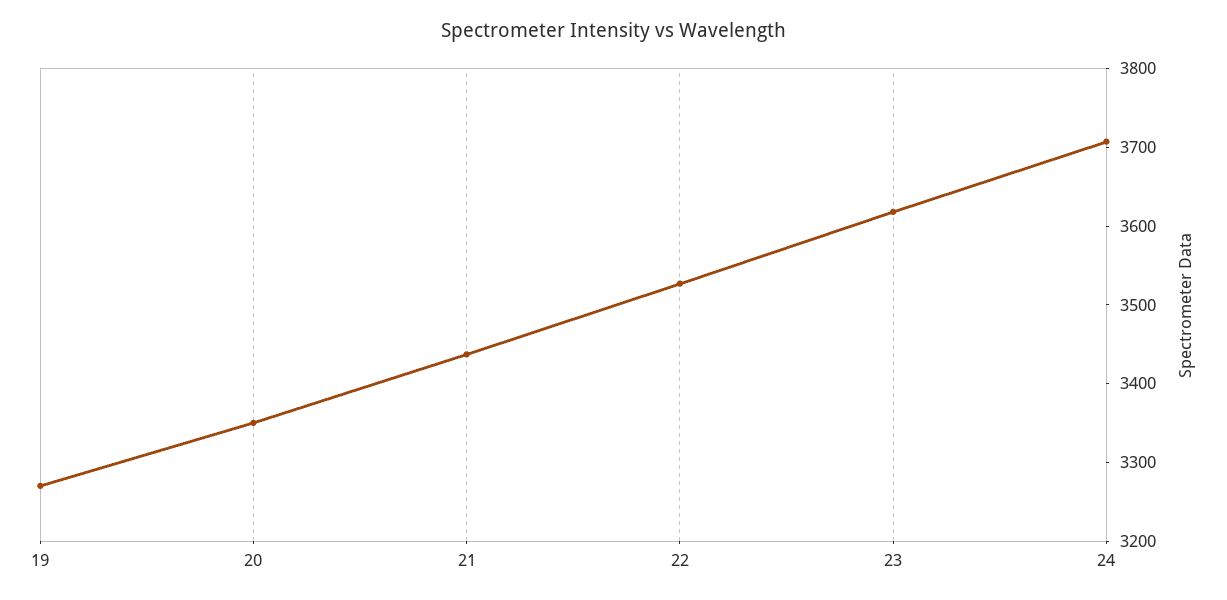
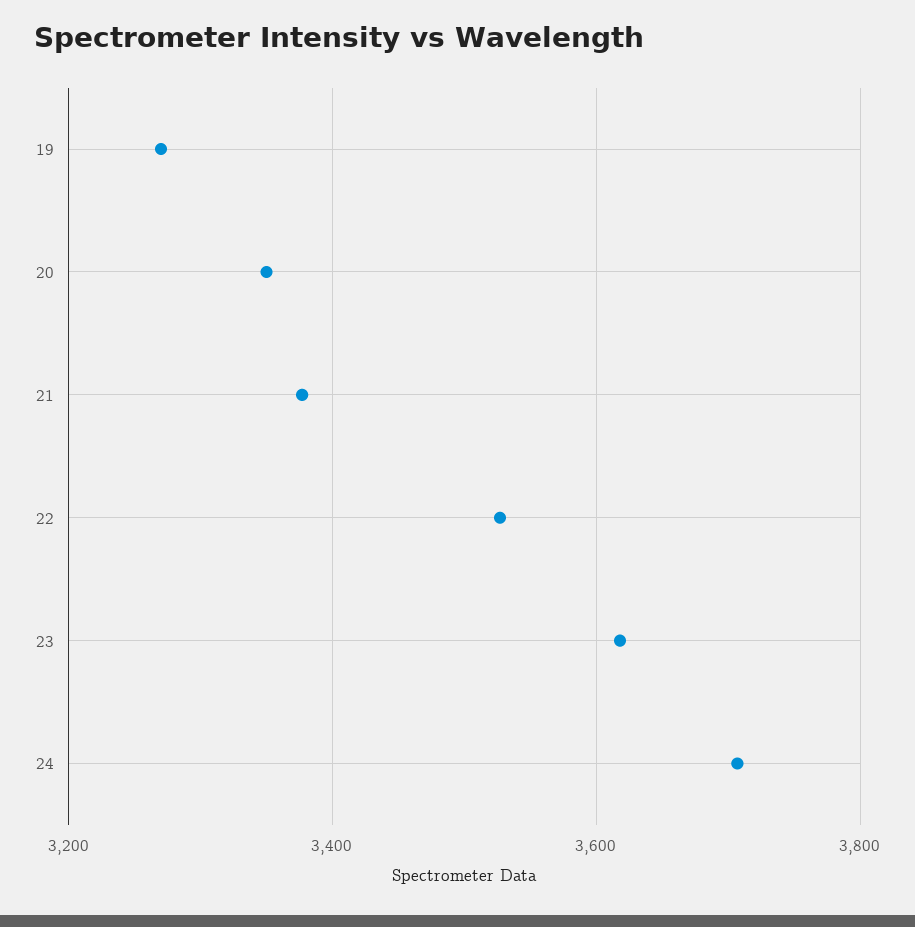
21: 3440 -> 3380

